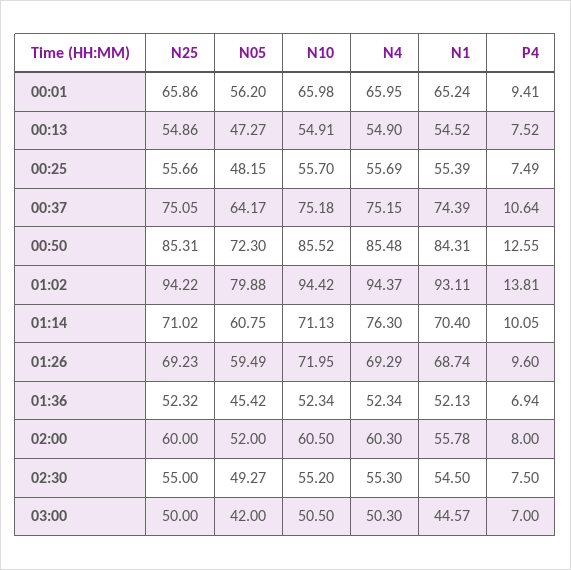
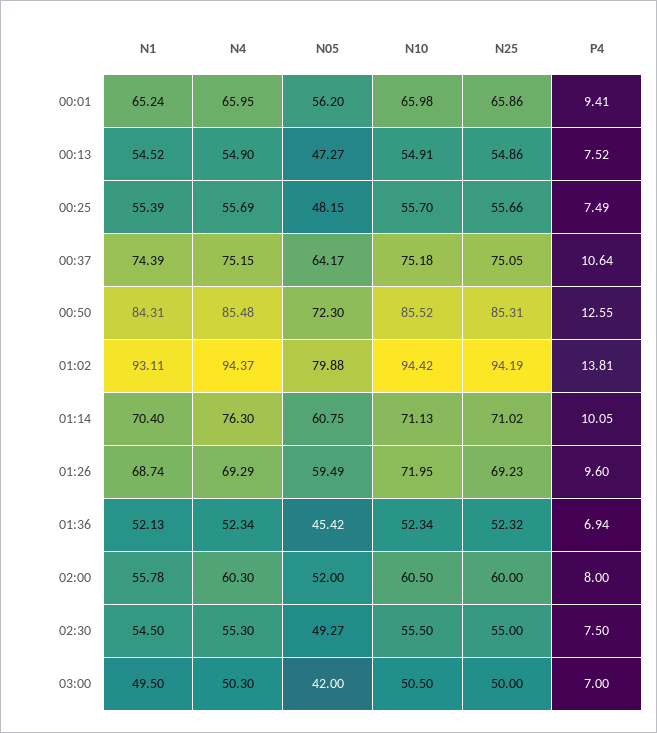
N25, 01:02: 94.22 -> 94.19
N10, 02:30: 55.2 -> 55.5
N1, 03:00: 44.57 -> 49.5

